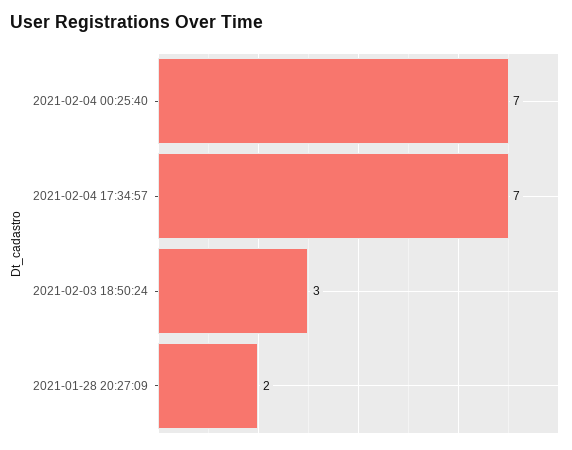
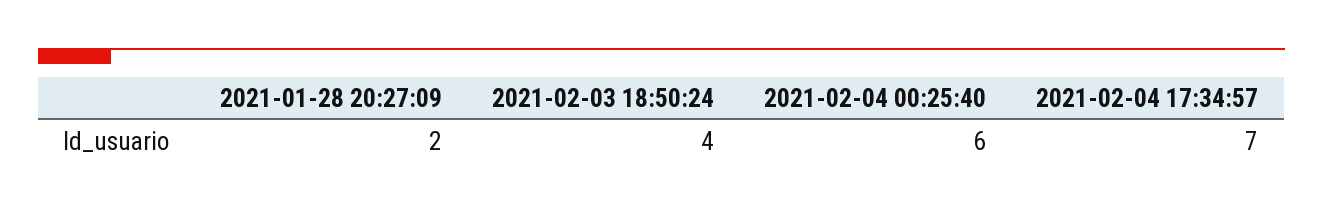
2021-02-04 00:25:40: 7 -> 6
2021-02-03 18:50:24: 3 -> 4

